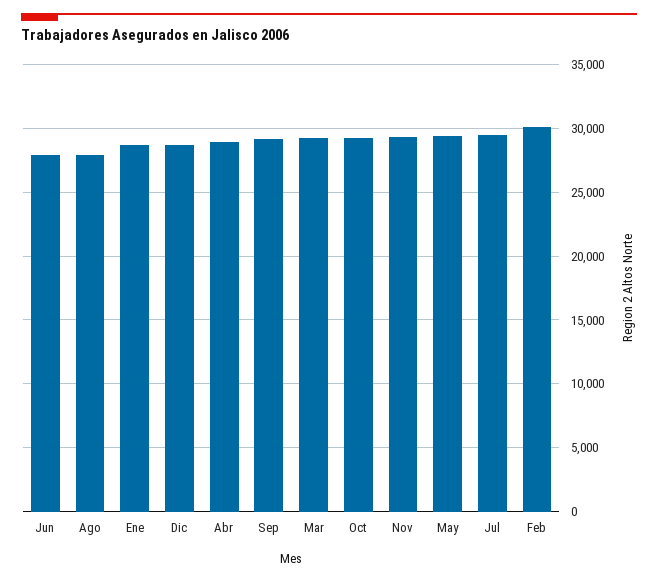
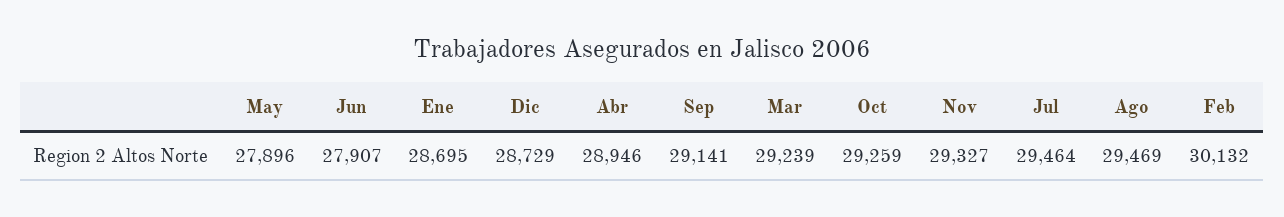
Ago: 28000 -> 29469
May: 29500 -> 27896

